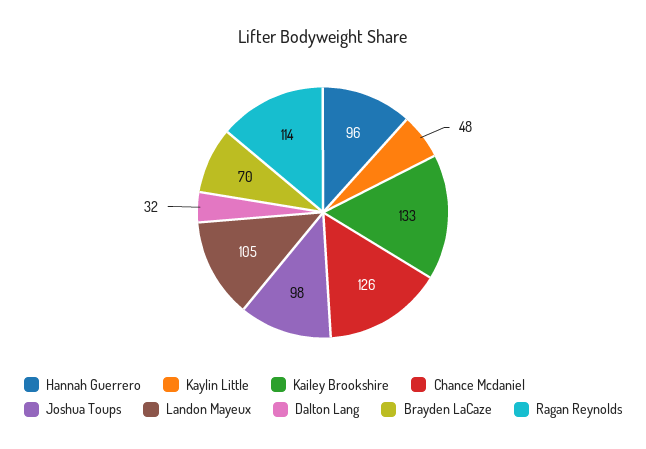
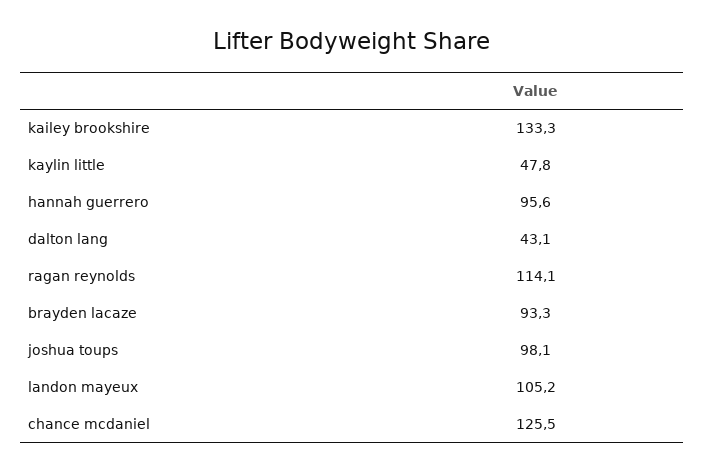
Dalton Lang: 32 -> 43.1
Brayden LaCaze: 70 -> 93.3

